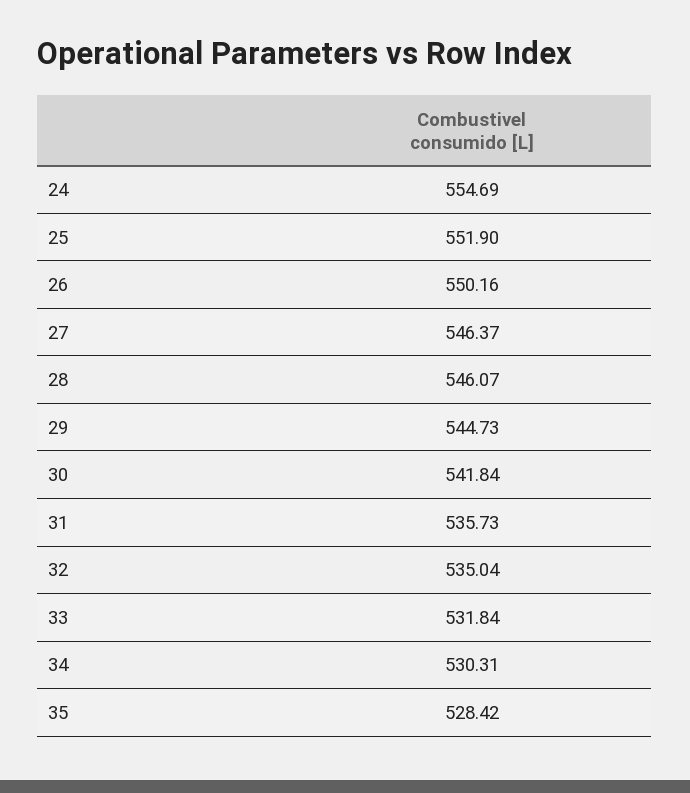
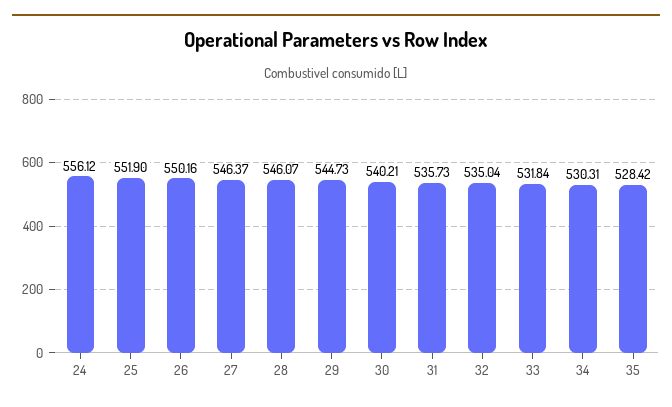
24: 554.69 -> 556.12
30: 541.84 -> 540.21

